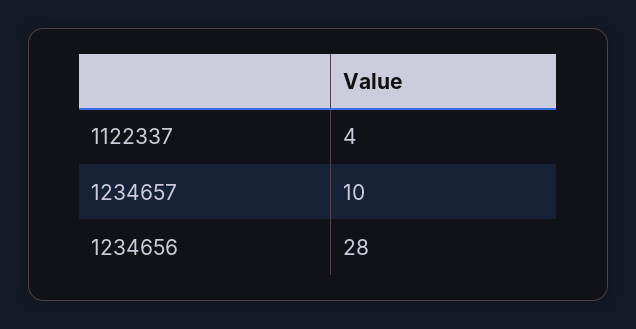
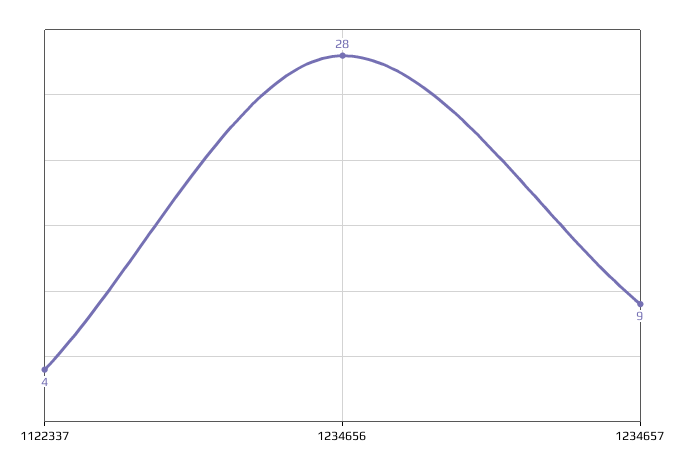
1234657: 10 -> 9

